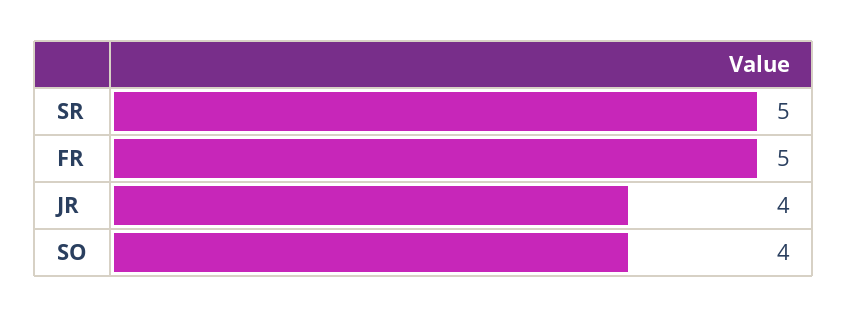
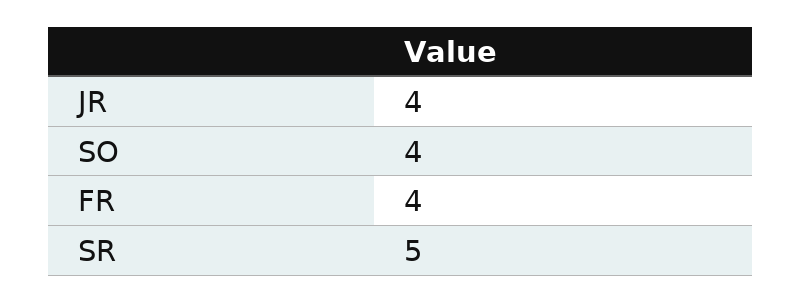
FR: 5 -> 4

